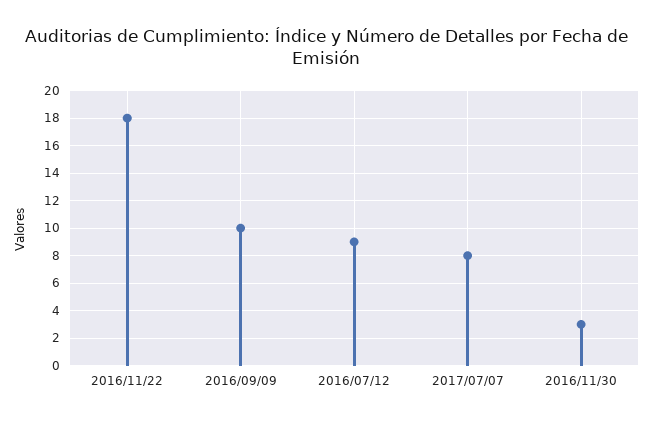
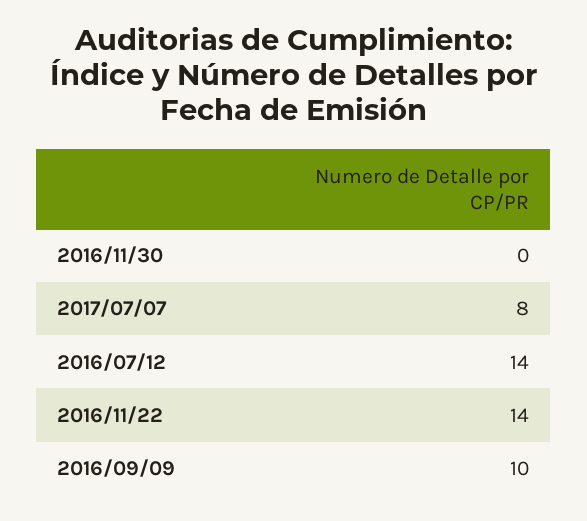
2016/11/22: 18 -> 14
2016/07/12: 9 -> 14
2016/11/30: 3 -> 0

